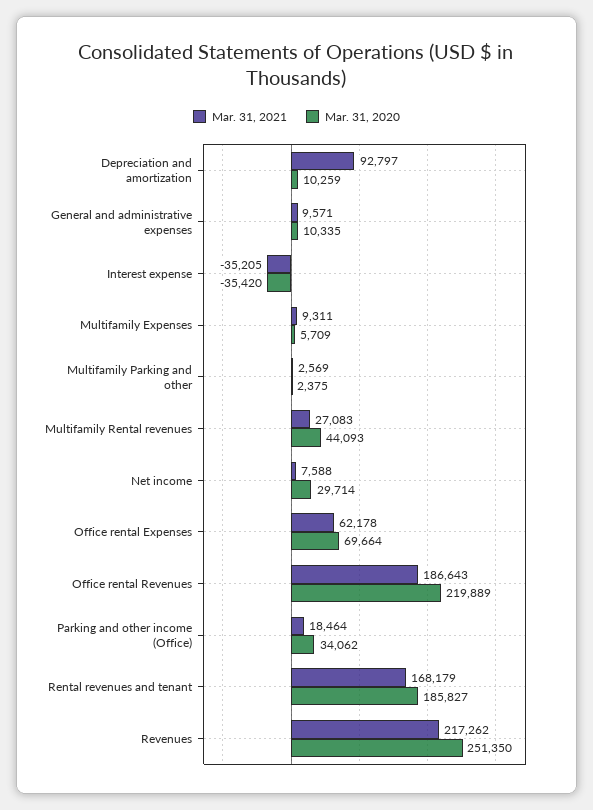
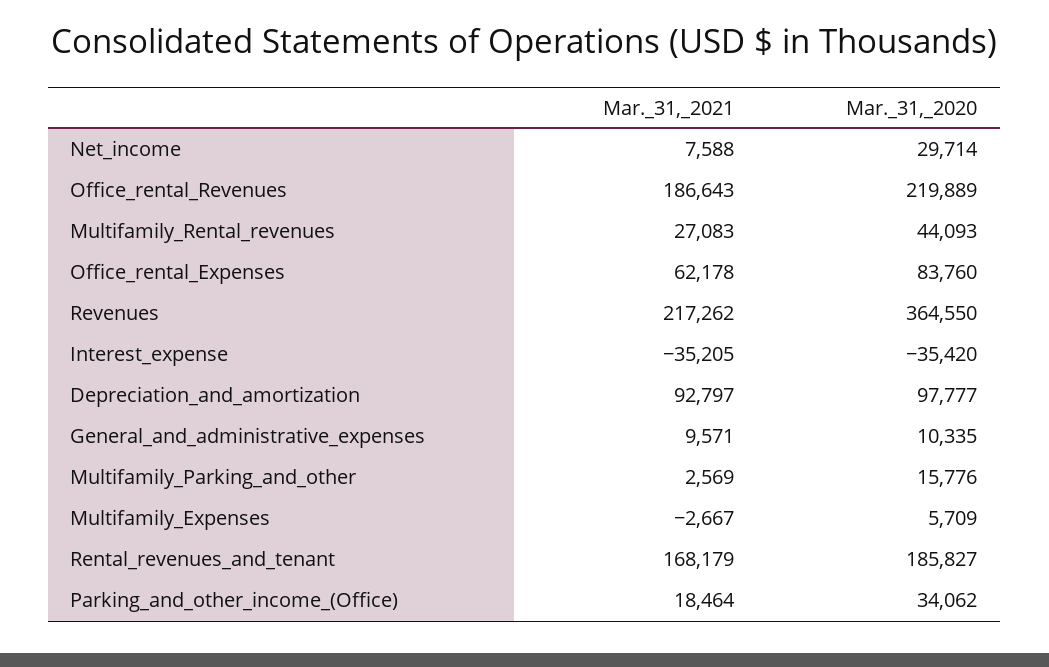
Mar. 31, 2020, Depreciation and amortization: 10259 -> 97777
Mar. 31, 2021, Multifamily Expenses: 9311 -> -2667
Mar. 31, 2020, Multifamily Parking and other: 2375 -> 15776
Mar. 31, 2020, Office rental Expenses: 69664 -> 83760
Mar. 31, 2020, Revenues: 251350 -> 364550

